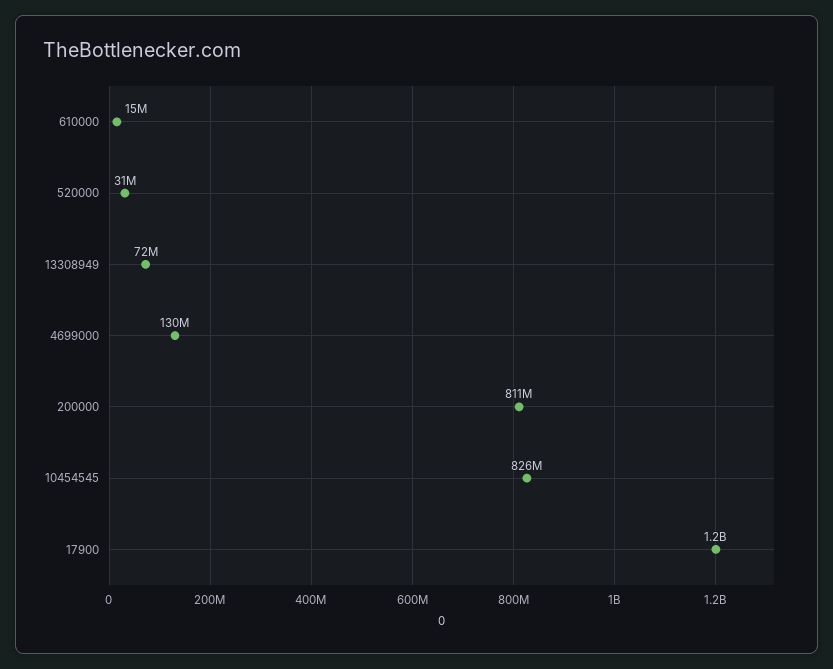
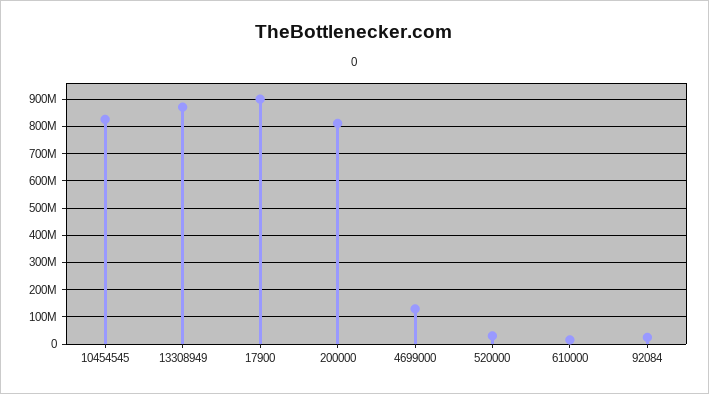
13308949: 72000000 -> 875000000
17900: 1200000000 -> 900000000
92084: none -> 25000000

